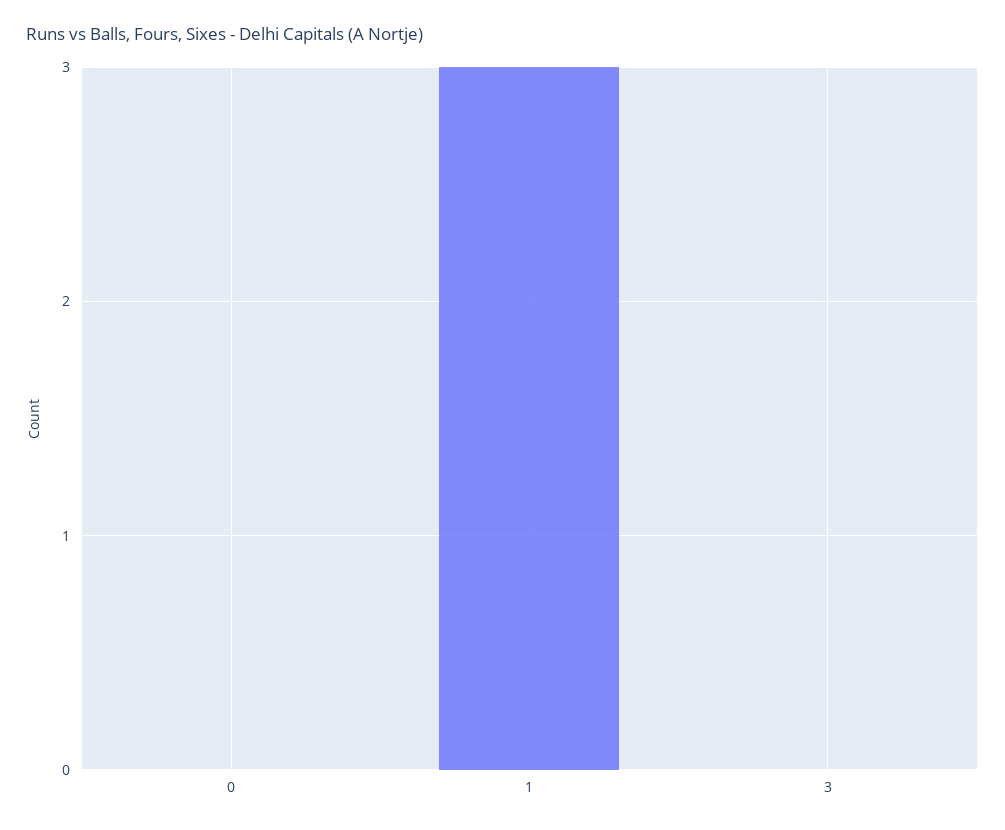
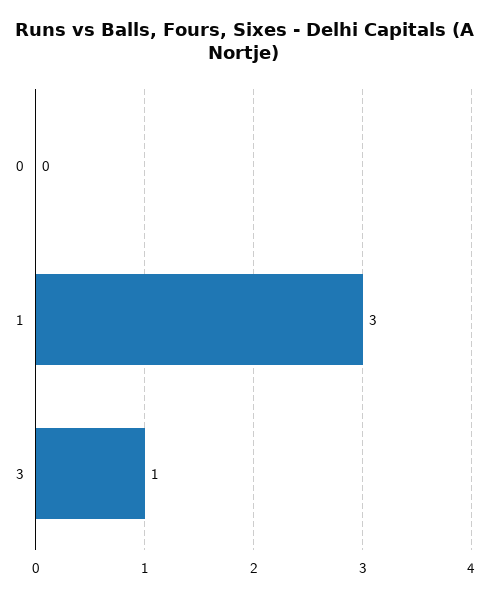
3: 0 -> 1

